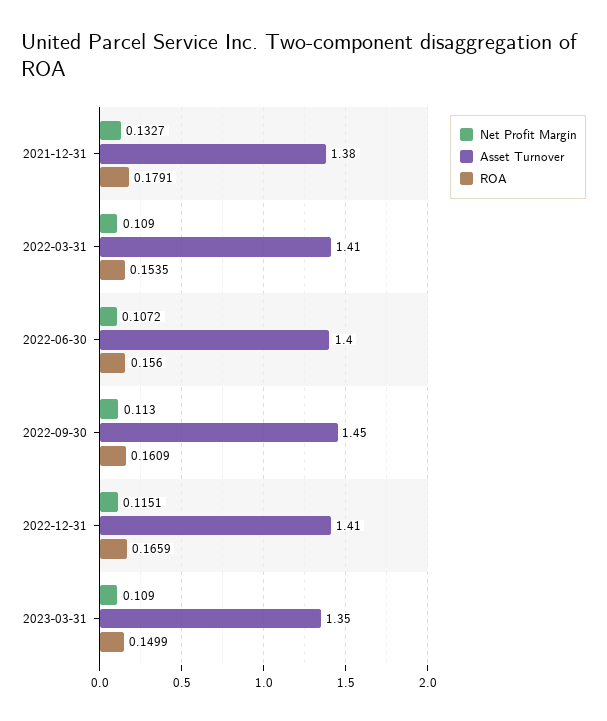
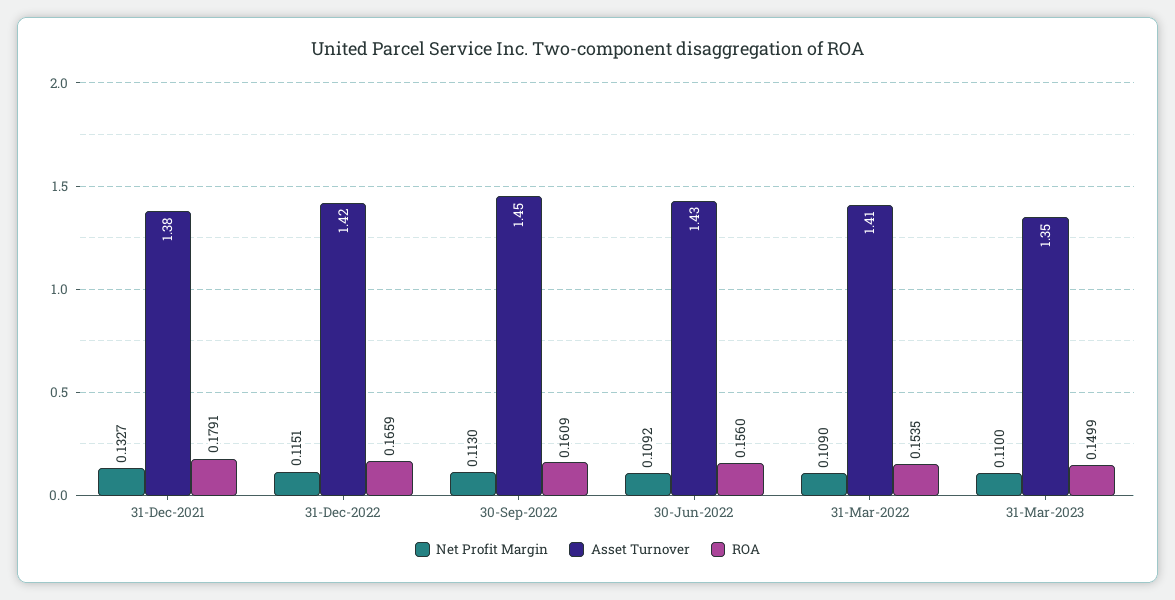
Net Profit Margin, 2022-06-30: 0.1072 -> 0.1092
Asset Turnover, 2022-06-30: 1.4 -> 1.43
Asset Turnover, 2022-12-31: 1.41 -> 1.42
Net Profit Margin, 2023-03-31: 0.109 -> 0.11

